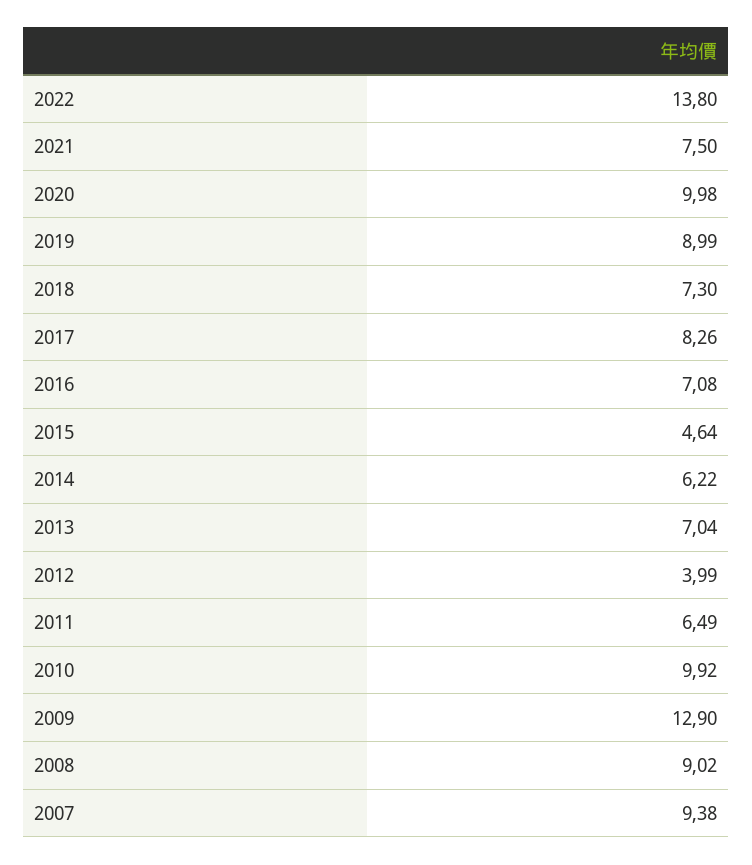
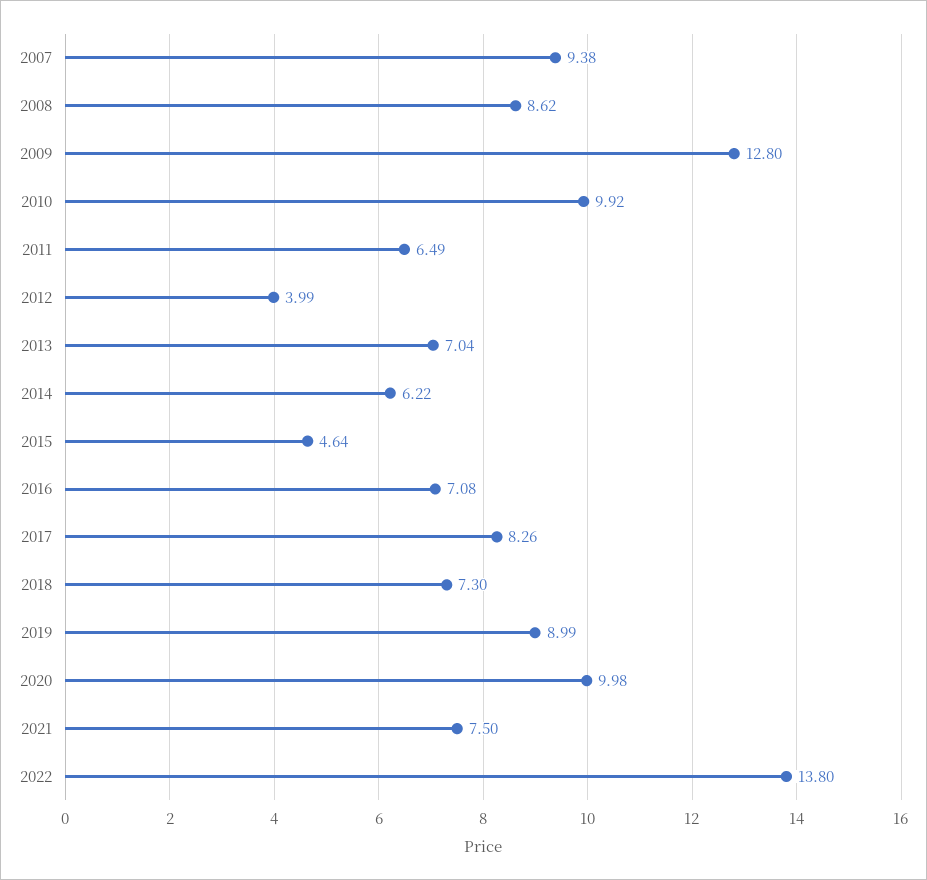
2009: 12.9 -> 12.8
2008: 9.02 -> 8.62

